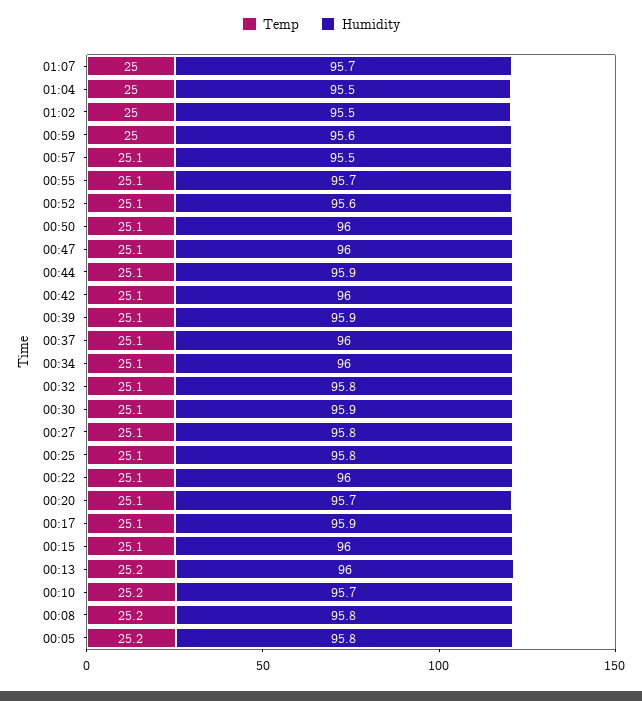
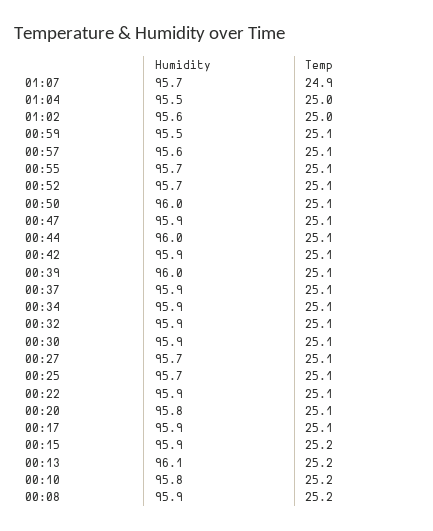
Temp, 01:07: 25 -> 24.9
Humidity, 01:02: 95.5 -> 95.6
Temp, 00:59: 25 -> 25.1
Humidity, 00:59: 95.6 -> 95.5
Humidity, 00:57: 95.5 -> 95.6
Humidity, 00:52: 95.6 -> 95.7
Humidity, 00:47: 96 -> 95.9
Humidity, 00:44: 95.9 -> 96
Humidity, 00:42: 96 -> 95.9
Humidity, 00:39: 95.9 -> 96
Humidity, 00:37: 96 -> 95.9
Humidity, 00:34: 96 -> 95.9
Humidity, 00:32: 95.8 -> 95.9
Humidity, 00:27: 95.8 -> 95.7
Humidity, 00:25: 95.8 -> 95.7
Humidity, 00:22: 96 -> 95.9
Humidity, 00:20: 95.7 -> 95.8
Temp, 00:15: 25.1 -> 25.2
Humidity, 00:15: 96 -> 95.9
Humidity, 00:13: 96 -> 96.1
Humidity, 00:10: 95.7 -> 95.8
Humidity, 00:08: 95.8 -> 95.9
Temp, 00:05: 25.2 -> none
Humidity, 00:05: 95.8 -> none

